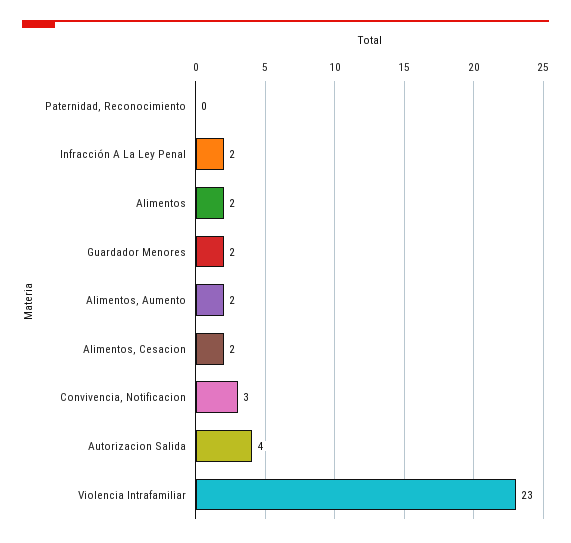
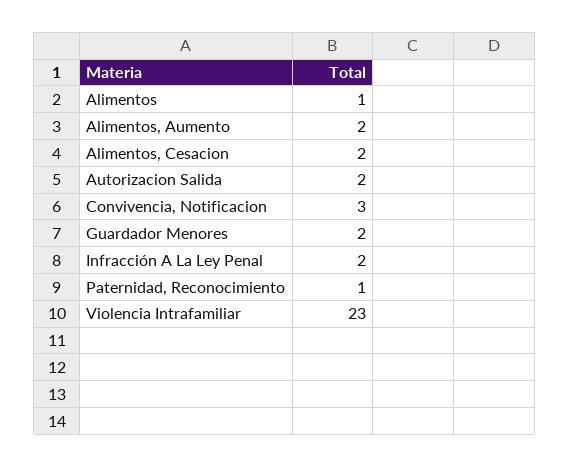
Paternidad, Reconocimiento: 0 -> 1
Alimentos: 2 -> 1
Autorizacion Salida: 4 -> 2

